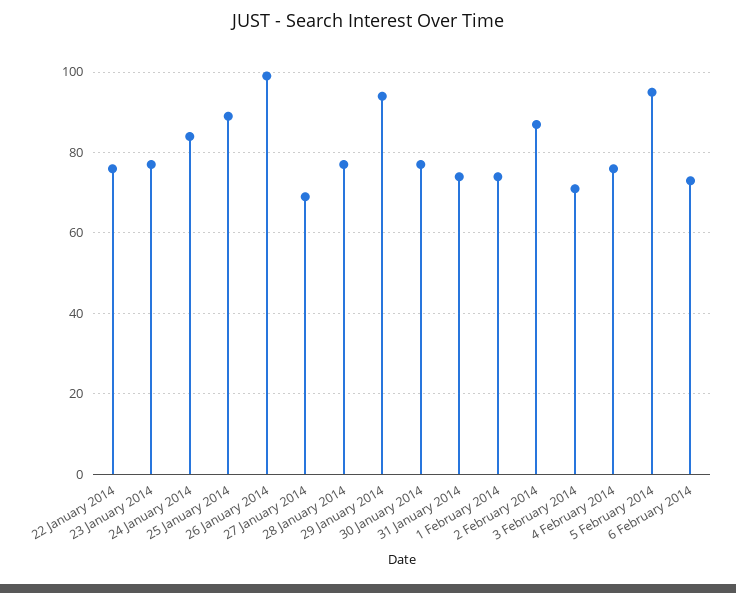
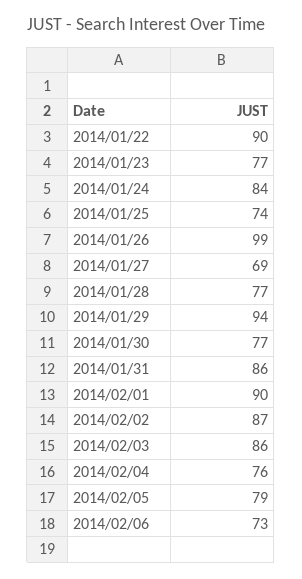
22 January 2014: 75 -> 90
25 January 2014: 90 -> 74
31 January 2014: 75 -> 86
1 February 2014: 75 -> 90
3 February 2014: 70 -> 86
5 February 2014: 95 -> 79

